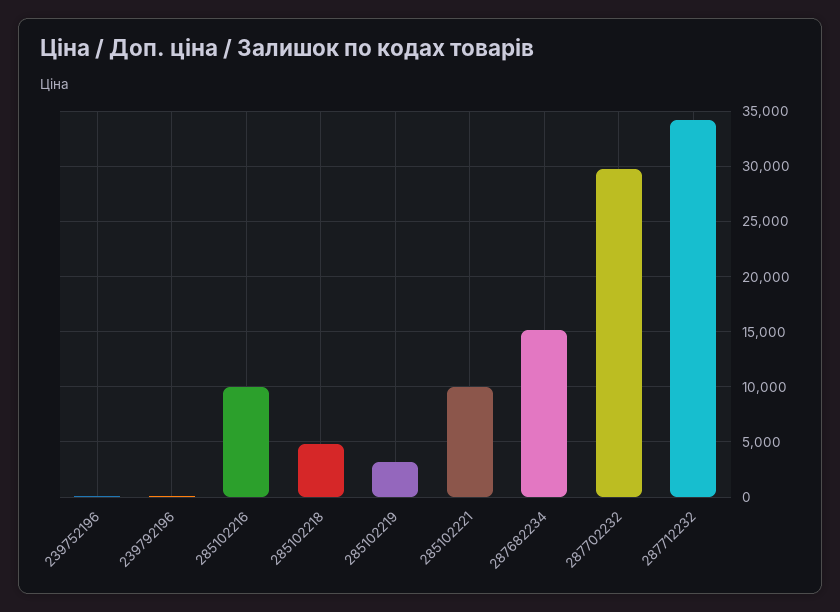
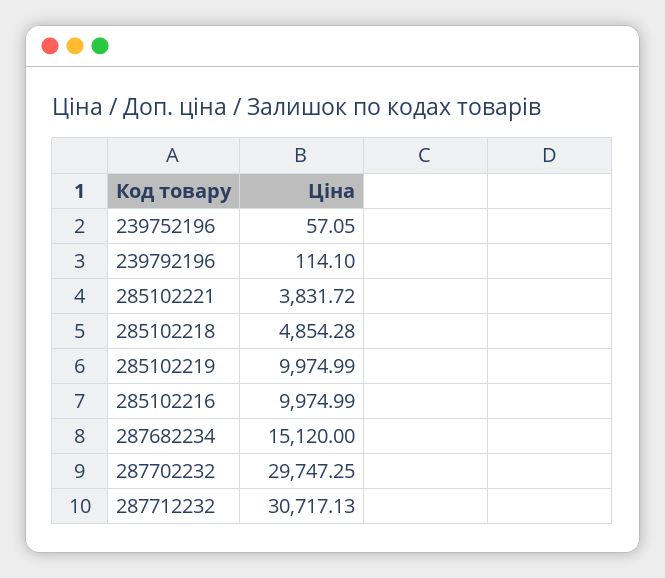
285102219: 3000 -> 9974.99
285102221: 10000 -> 3831.72
287712232: 34000 -> 30717.13

